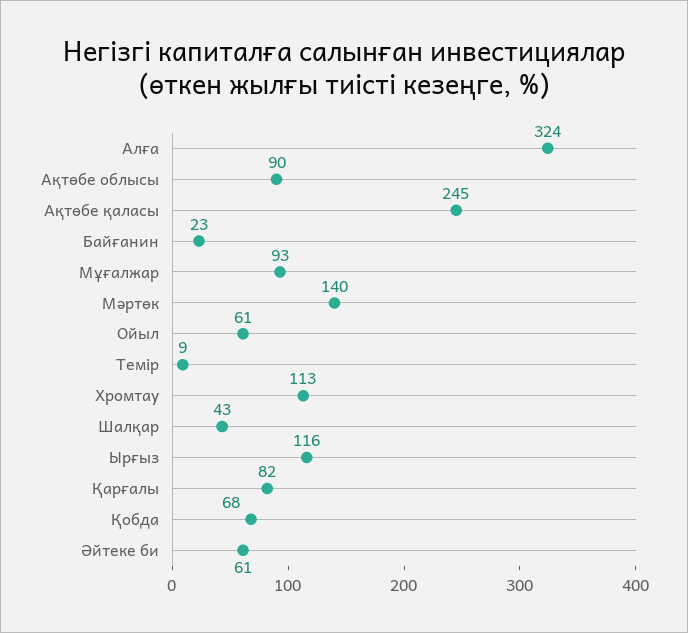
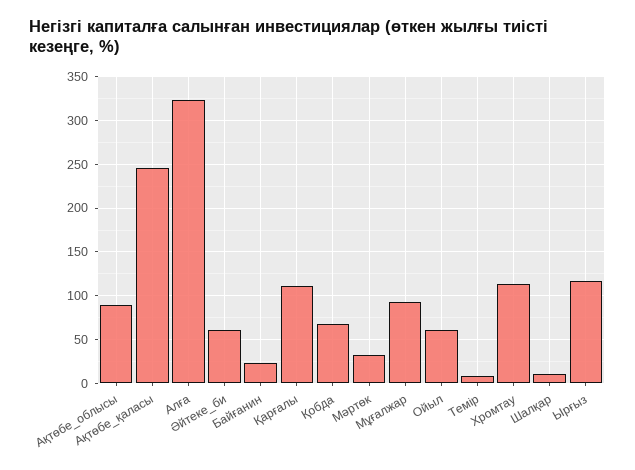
Мәртөк: 140 -> 30
Шалқар: 43 -> 10
Қарғалы: 82 -> 110

